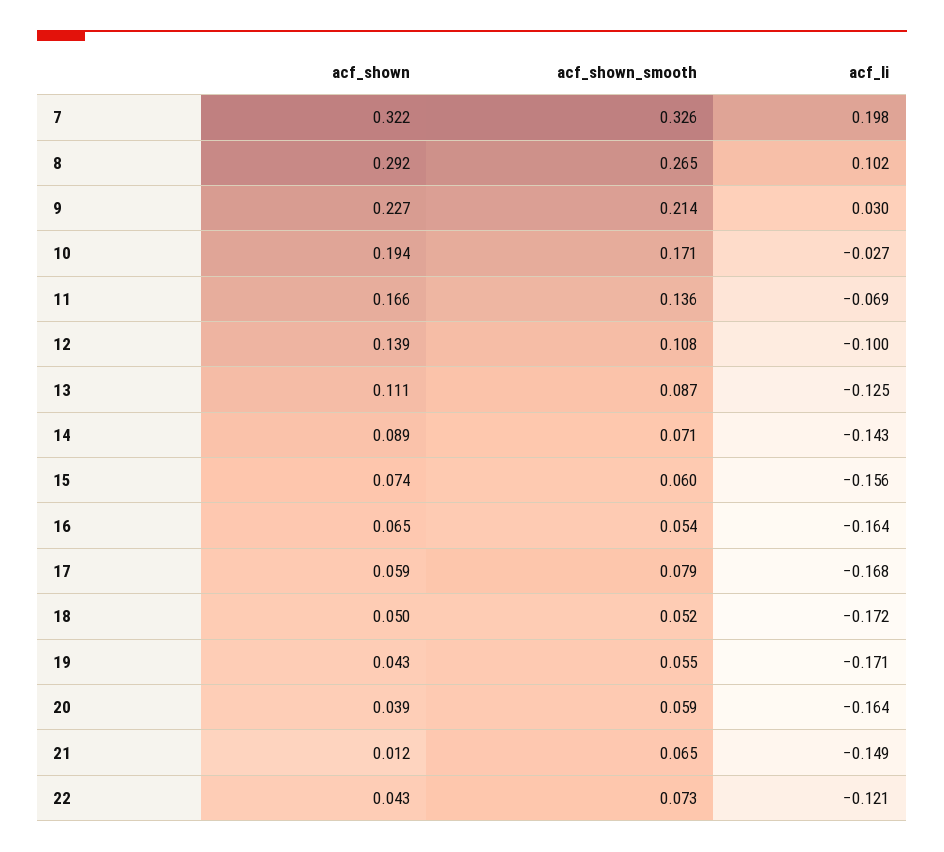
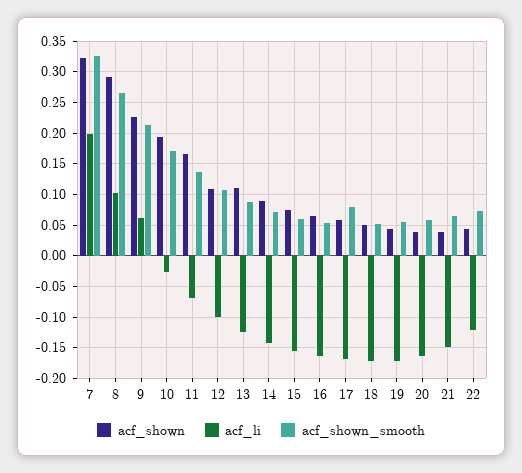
acf_li, 9: 0.03 -> 0.06
acf_shown, 12: 0.139 -> 0.11
acf_shown, 21: 0.012 -> 0.04

